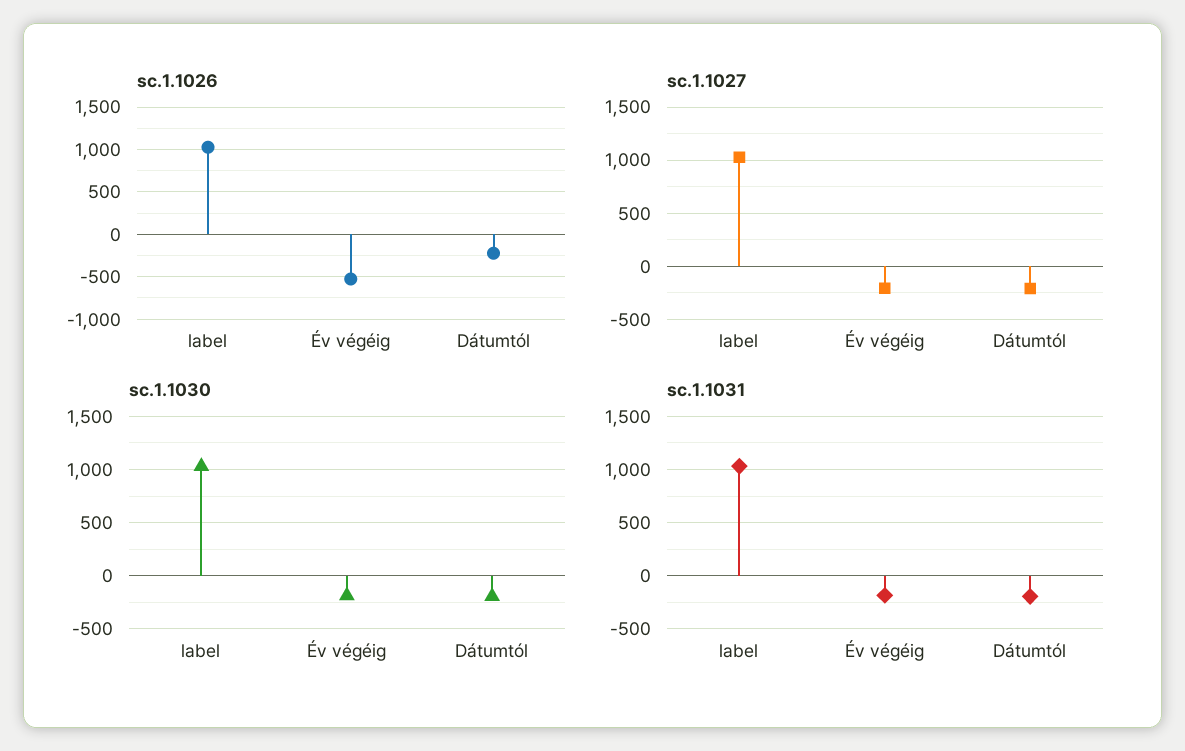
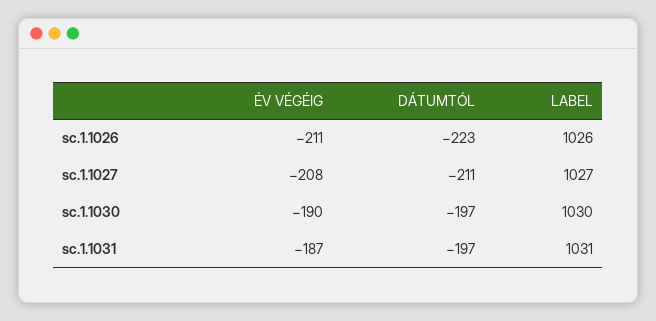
sc.1.1026, Év végéig: -500 -> -211

